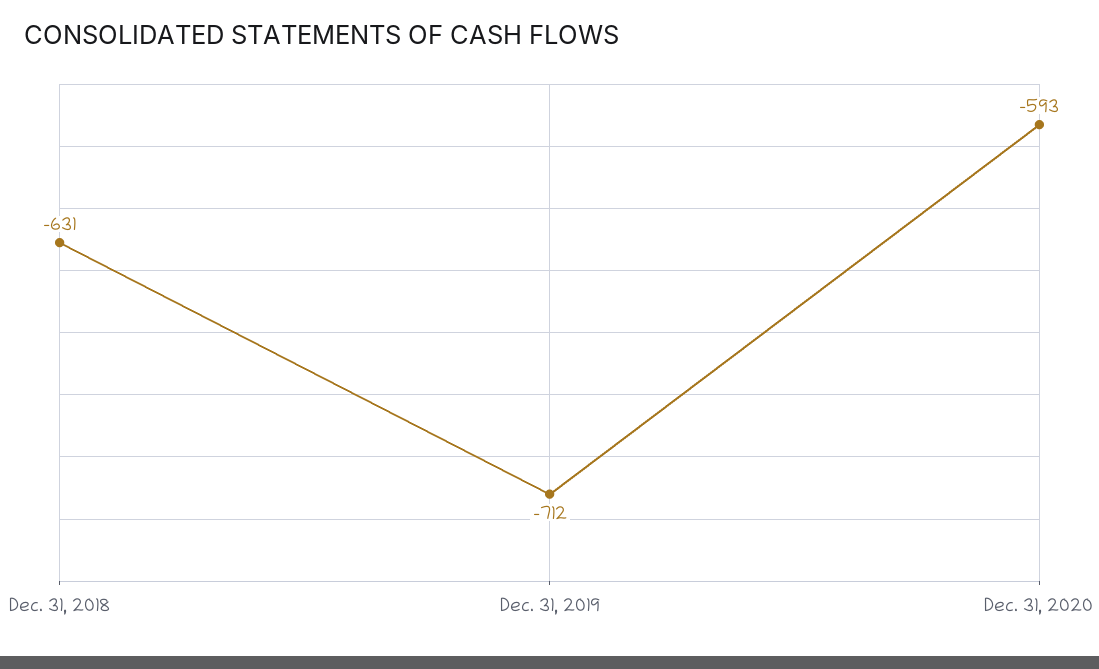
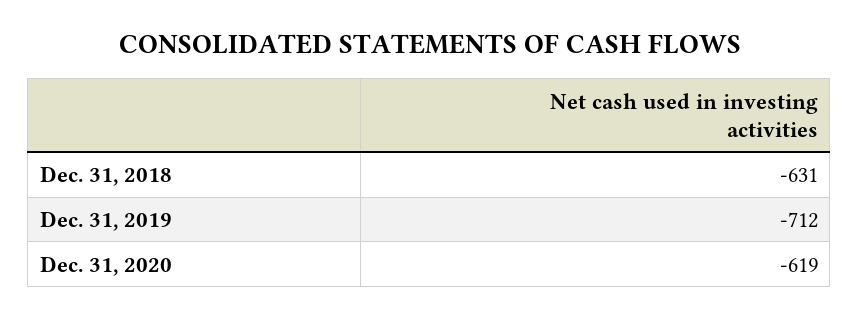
Dec. 31, 2020: -593 -> -619

